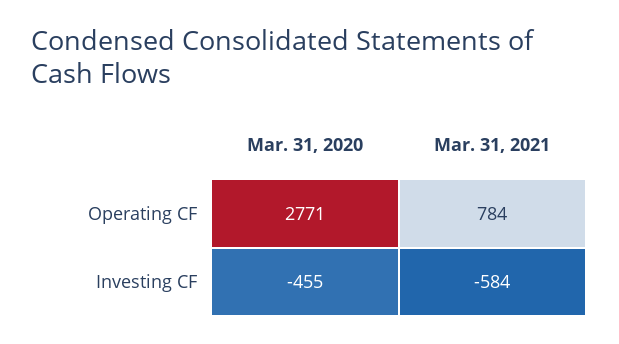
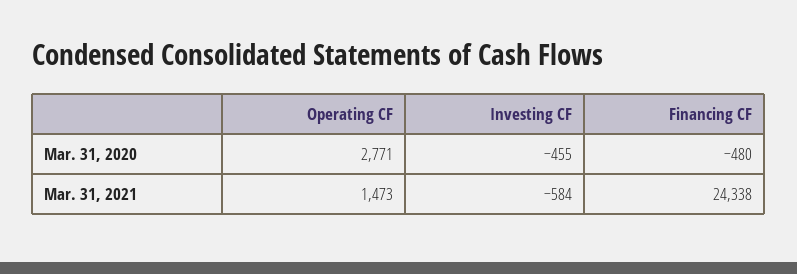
Mar. 31, 2021, Operating CF: 784 -> 1473
Mar. 31, 2020, Financing CF: none -> -480
Mar. 31, 2021, Financing CF: none -> 24338

